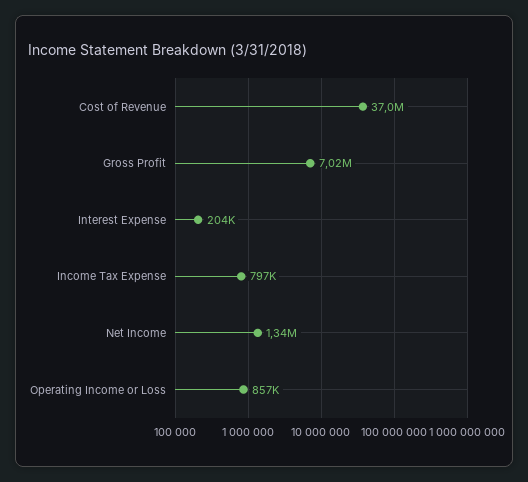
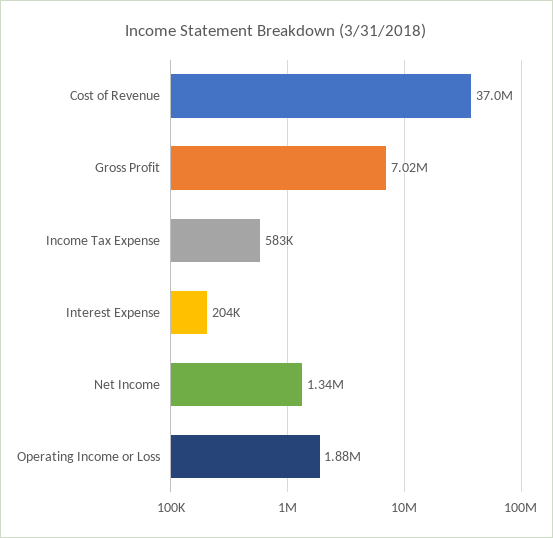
Income Tax Expense: 797000 -> 583000
Operating Income or Loss: 857000 -> 1880000

